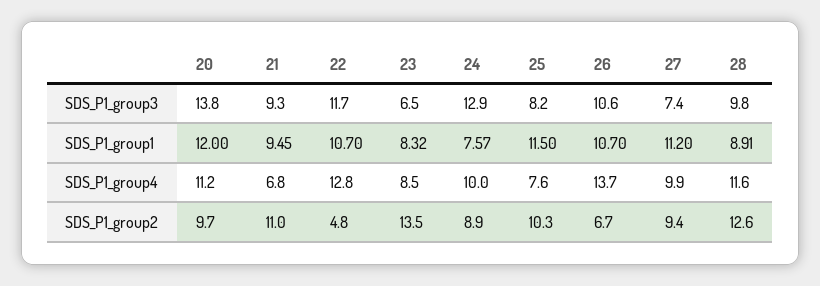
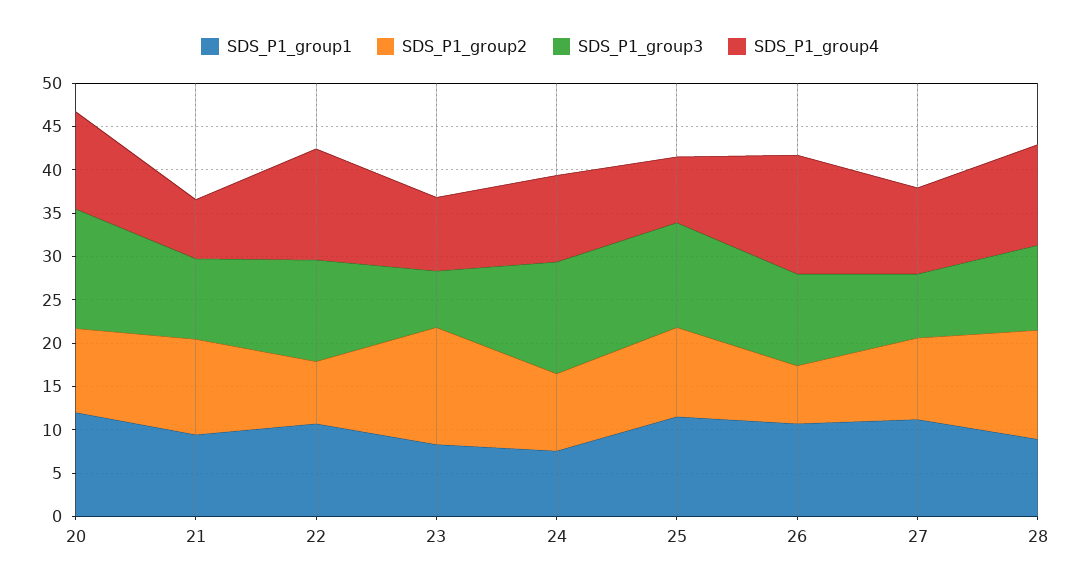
SDS_P1_group3, 25: 8.2 -> 12
SDS_P1_group2, 22: 4.8 -> 7

